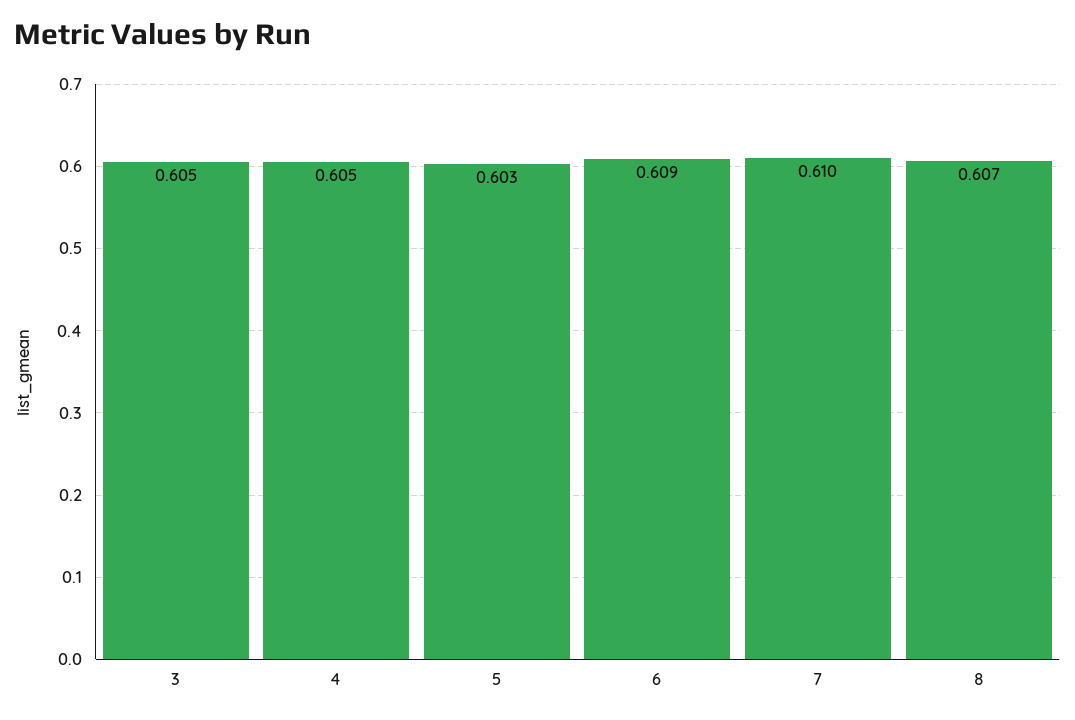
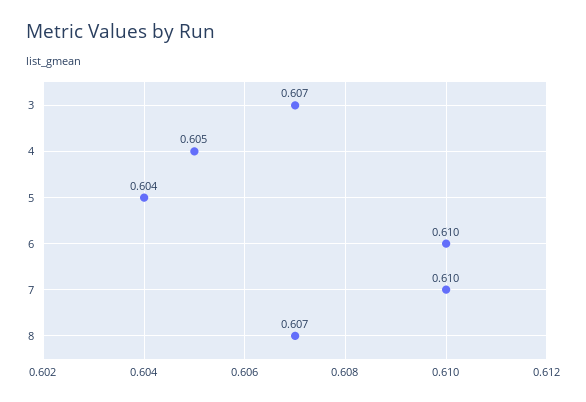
3: 0.605 -> 0.607
5: 0.603 -> 0.604
6: 0.609 -> 0.61

